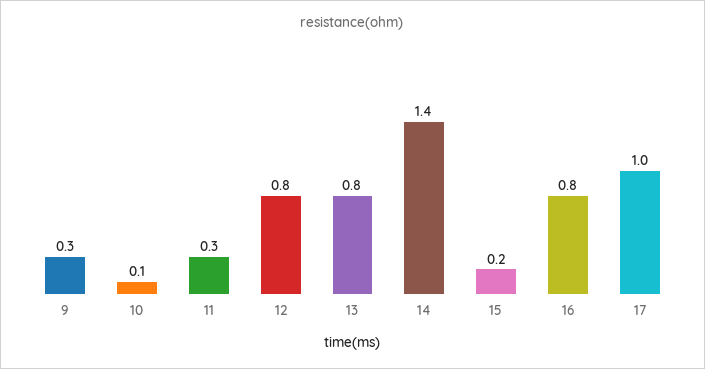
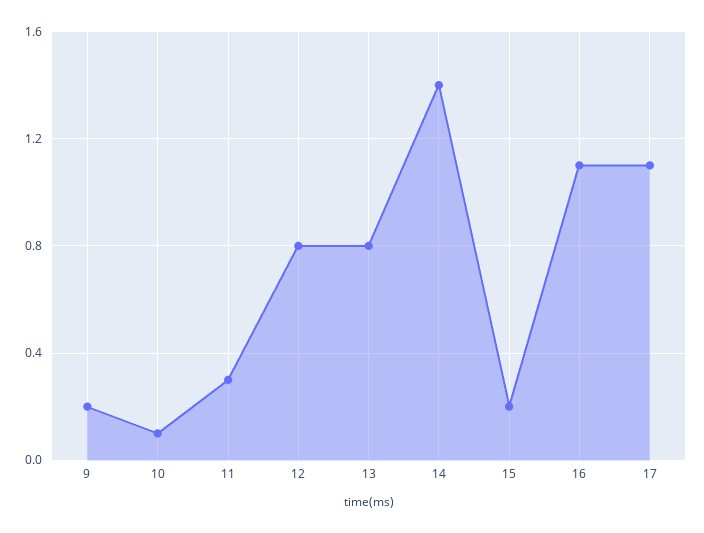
9: 0.3 -> 0.2
16: 0.8 -> 1.1
17: 1 -> 1.1

